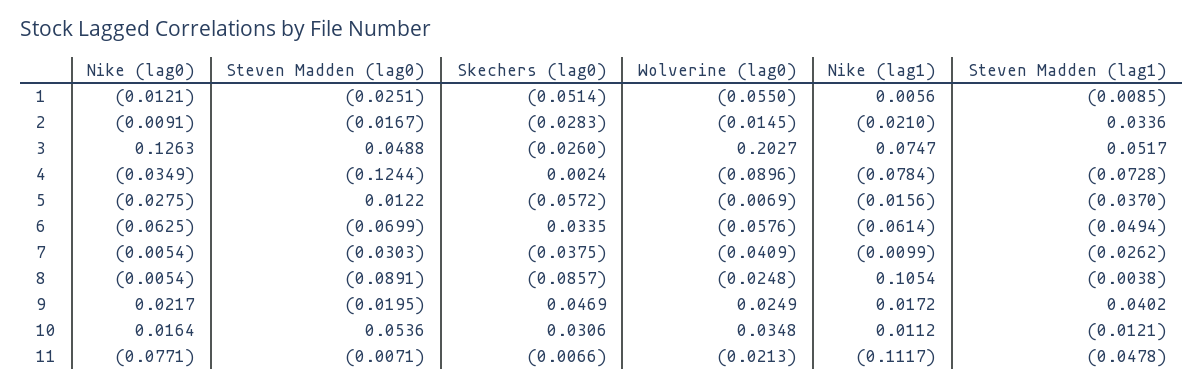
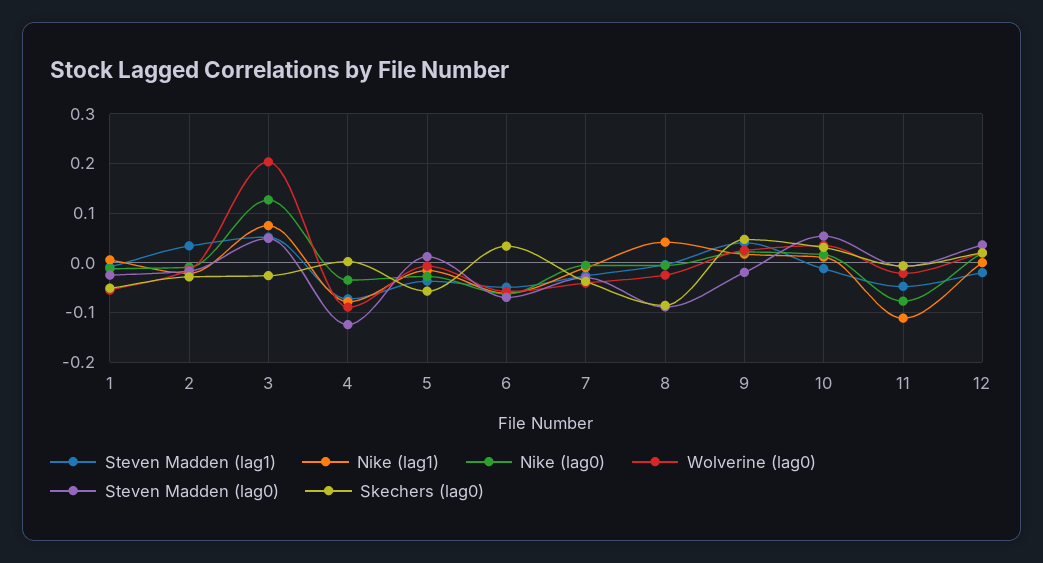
Nike (lag1), 8: 0.1054 -> 0.04
Steven Madden (lag1), 12: none -> -0.02
Nike (lag1), 12: none -> 0
Nike (lag0), 12: none -> 0.02
Wolverine (lag0), 12: none -> 0.02
Steven Madden (lag0), 12: none -> 0.04
Skechers (lag0), 12: none -> 0.02

